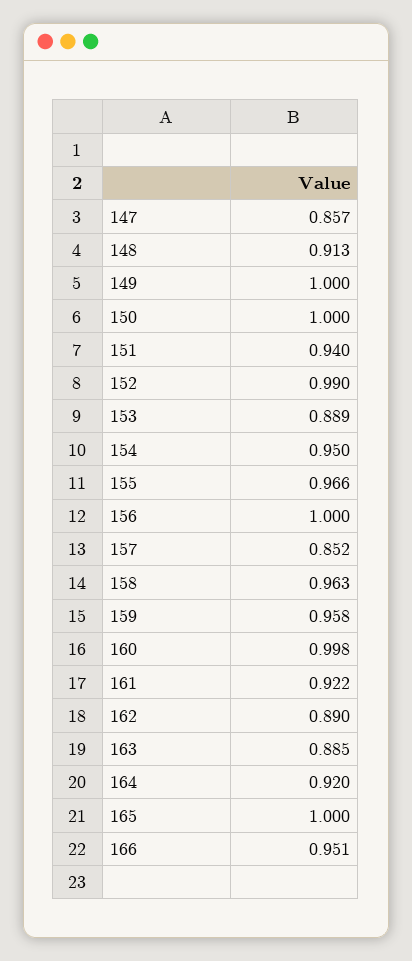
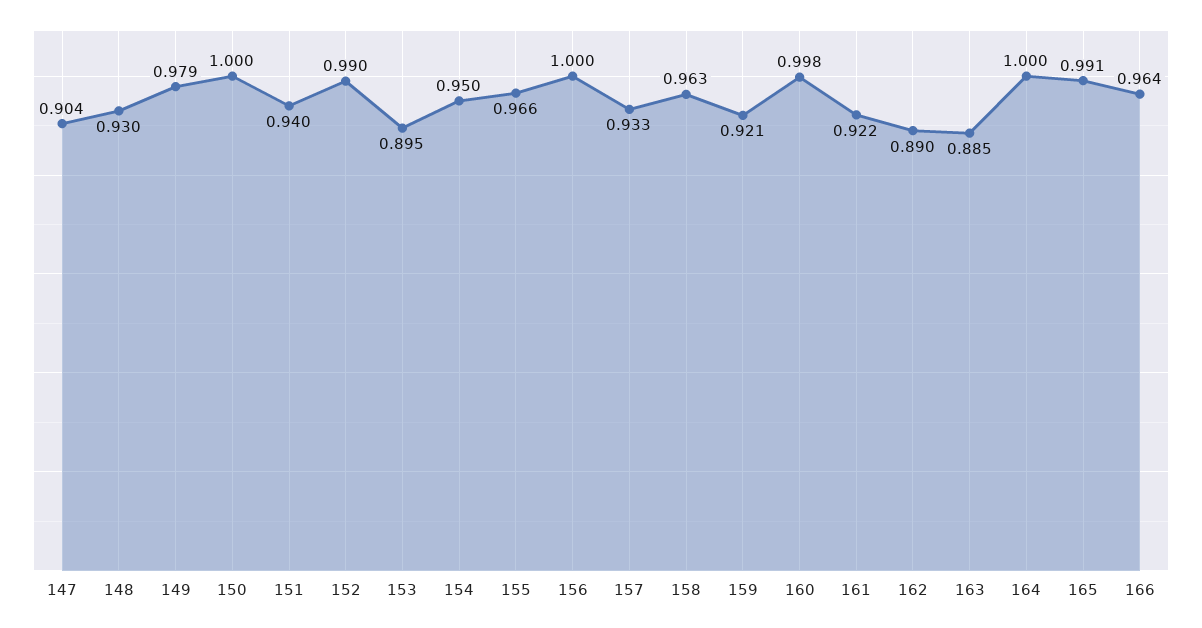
147: 0.857 -> 0.904
148: 0.913 -> 0.93
149: 1 -> 0.979
153: 0.889 -> 0.895
157: 0.852 -> 0.933
159: 0.958 -> 0.921
164: 0.92 -> 1
165: 1 -> 0.991
166: 0.951 -> 0.964

